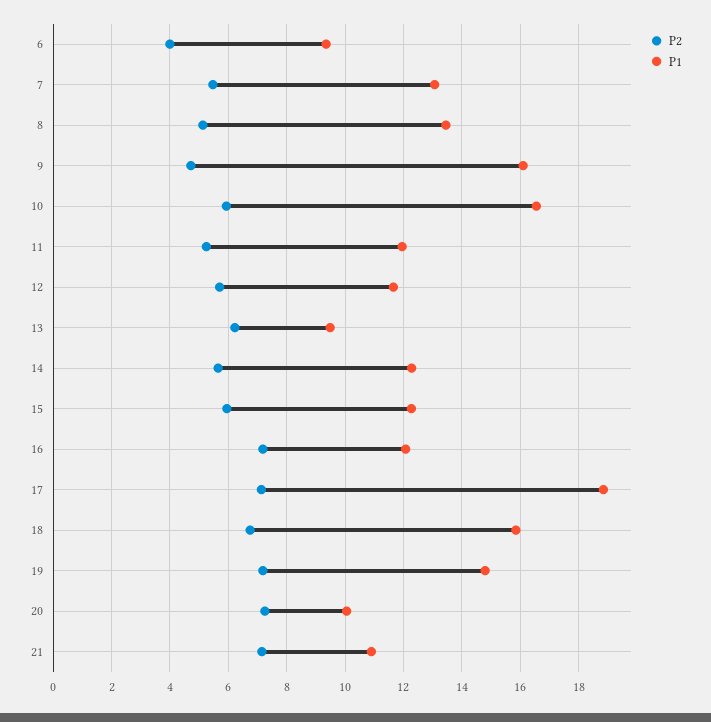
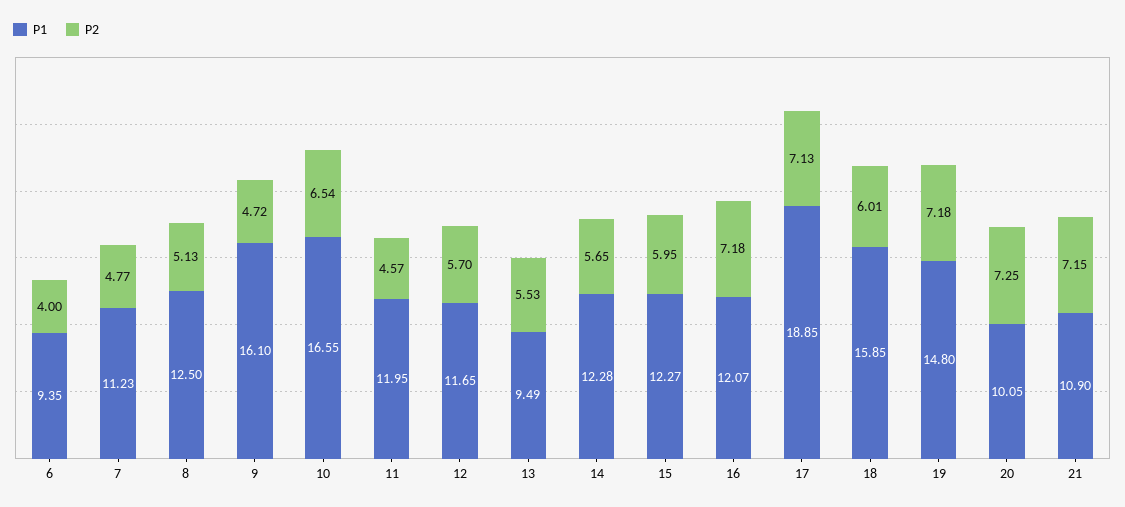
P2, 7: 5.5 -> 4.77
P1, 7: 13 -> 11.23
P1, 8: 13.5 -> 12.5
P2, 10: 6 -> 6.54
P2, 11: 5.25 -> 4.57
P2, 13: 6.25 -> 5.53
P2, 18: 6.75 -> 6.01

